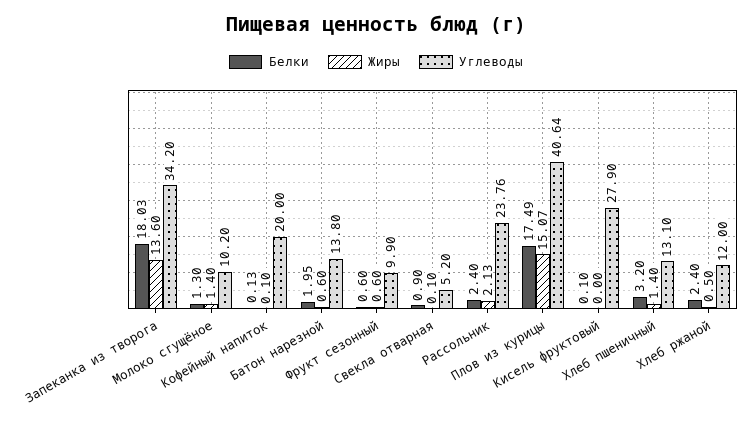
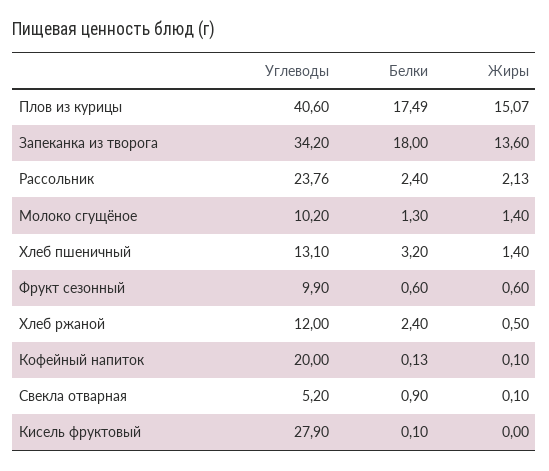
Белки, Запеканка из творога: 18.03 -> 18
Белки, Батон нарезной: 1.95 -> none
Жиры, Батон нарезной: 0.6 -> none
Углеводы, Батон нарезной: 13.8 -> none
Углеводы, Плов из курицы: 40.64 -> 40.6

